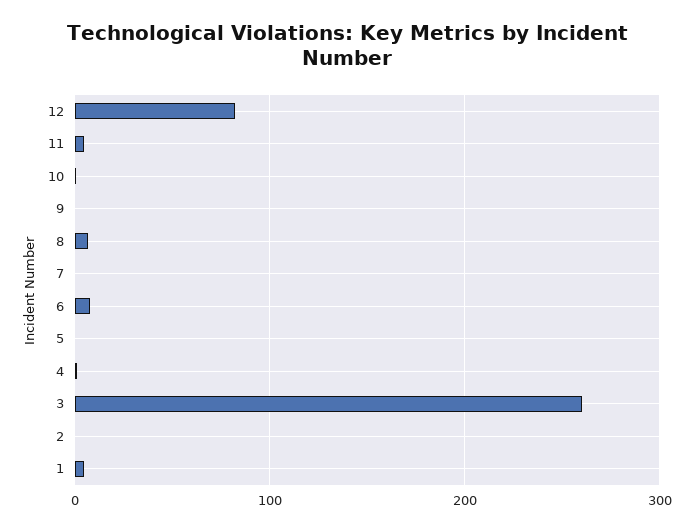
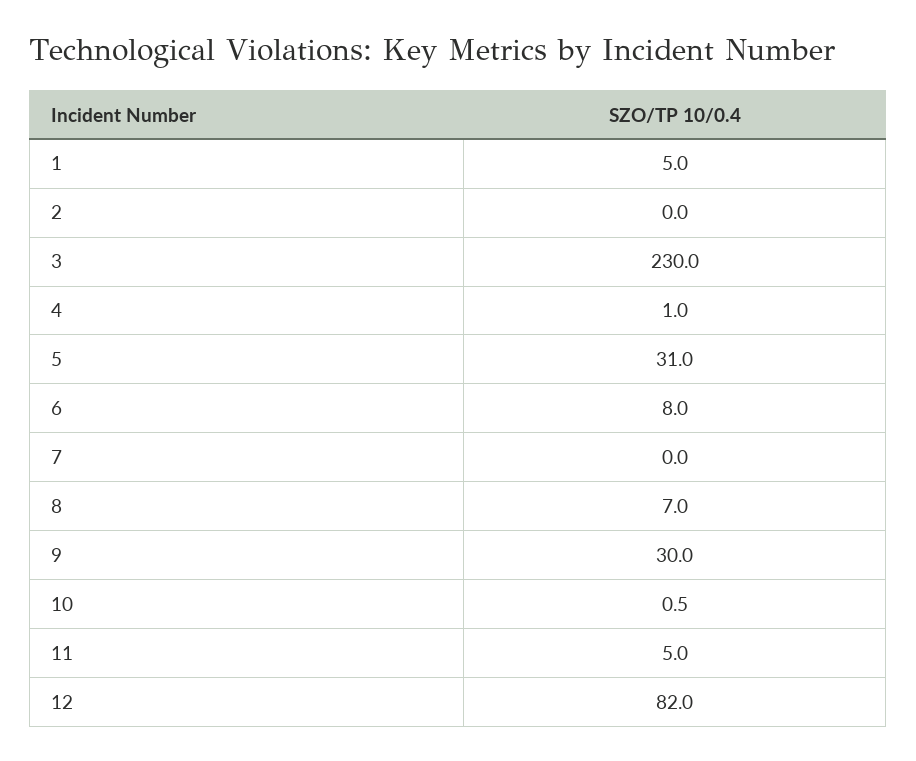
9: 0 -> 30
5: 0 -> 31
3: 260 -> 230

